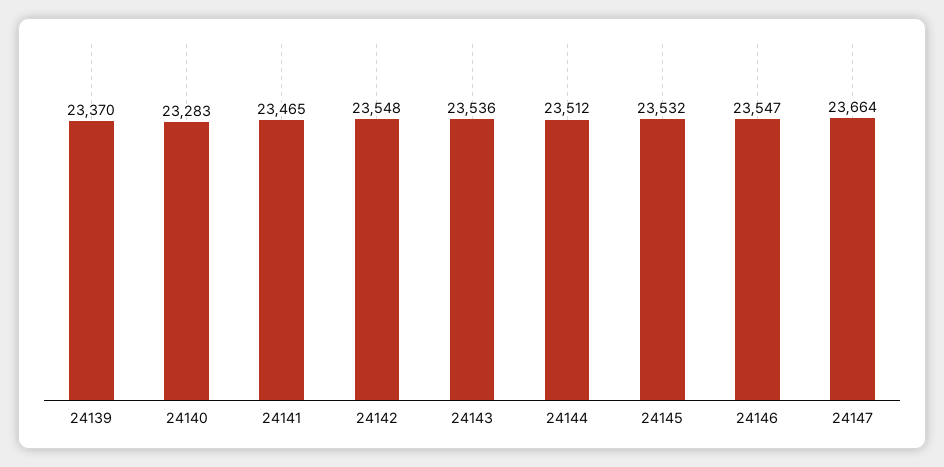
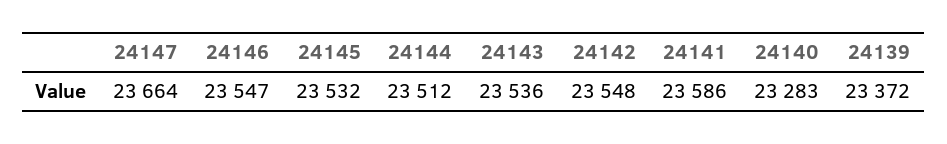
24139: 23370 -> 23372
24141: 23465 -> 23586

